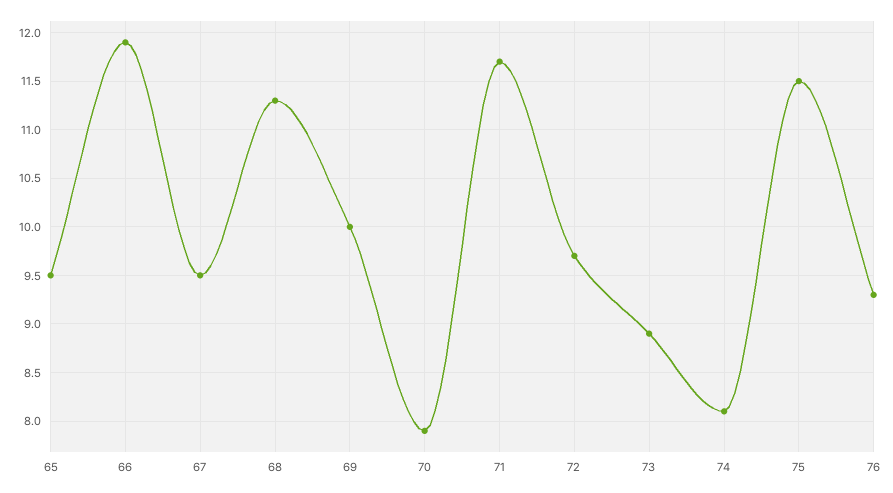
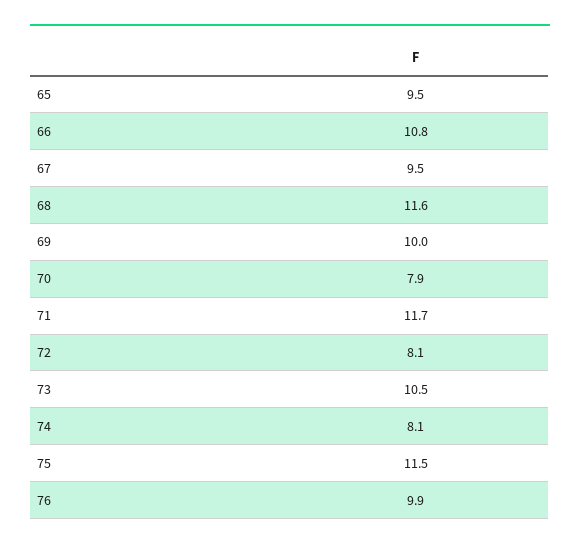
66: 11.9 -> 10.8
68: 11.3 -> 11.6
72: 9.7 -> 8.1
73: 8.9 -> 10.5
76: 9.3 -> 9.9

